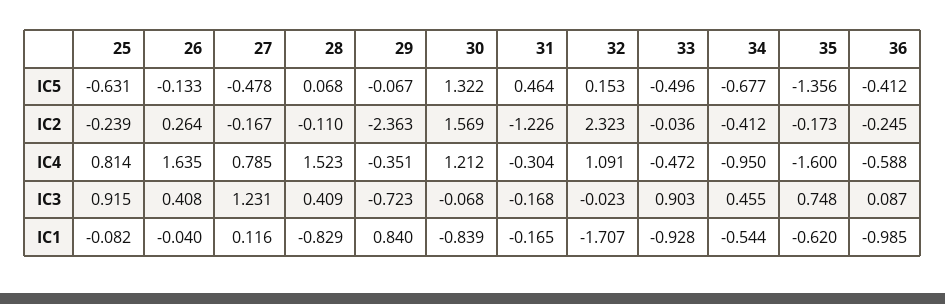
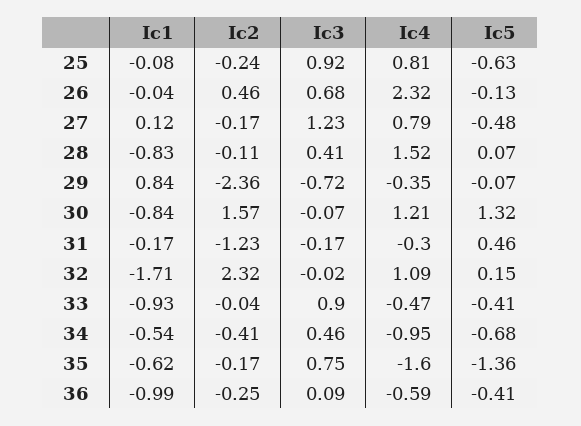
33, IC5: -0.496 -> -0.41
26, IC2: 0.264 -> 0.46
26, IC4: 1.635 -> 2.32
26, IC3: 0.408 -> 0.68

